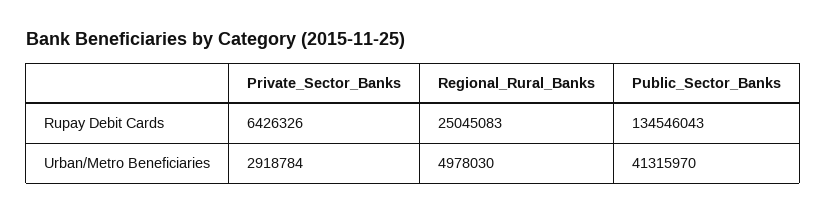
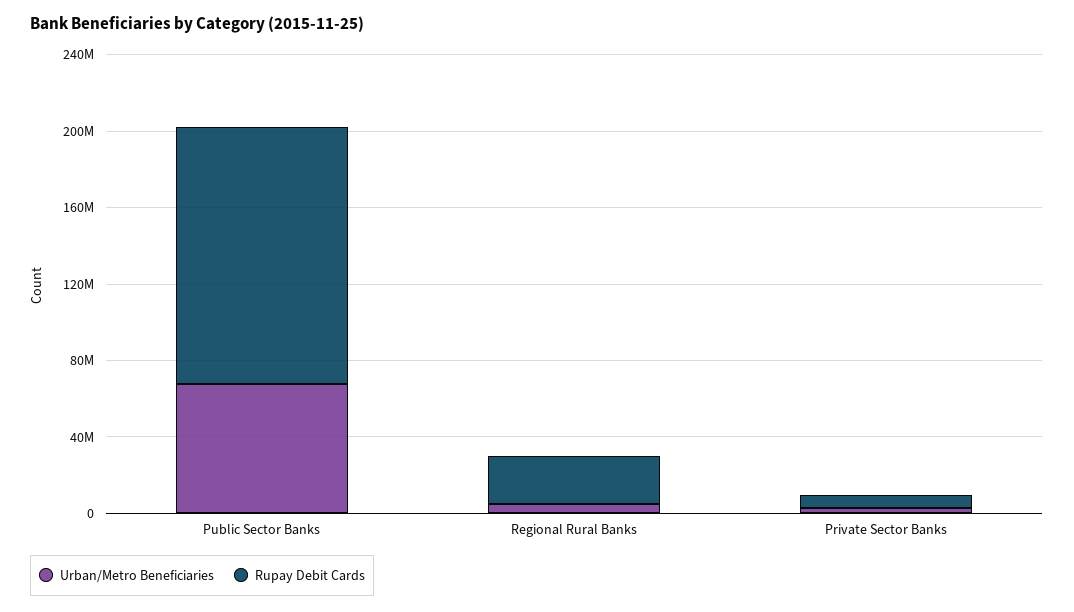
Urban/Metro Beneficiaries, Public_Sector_Banks: 41315970 -> 70000000

